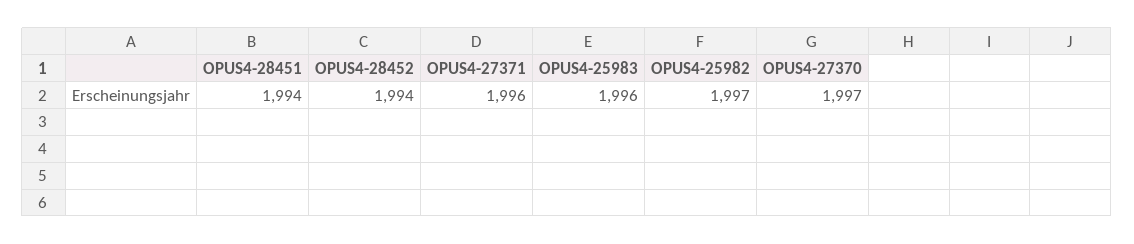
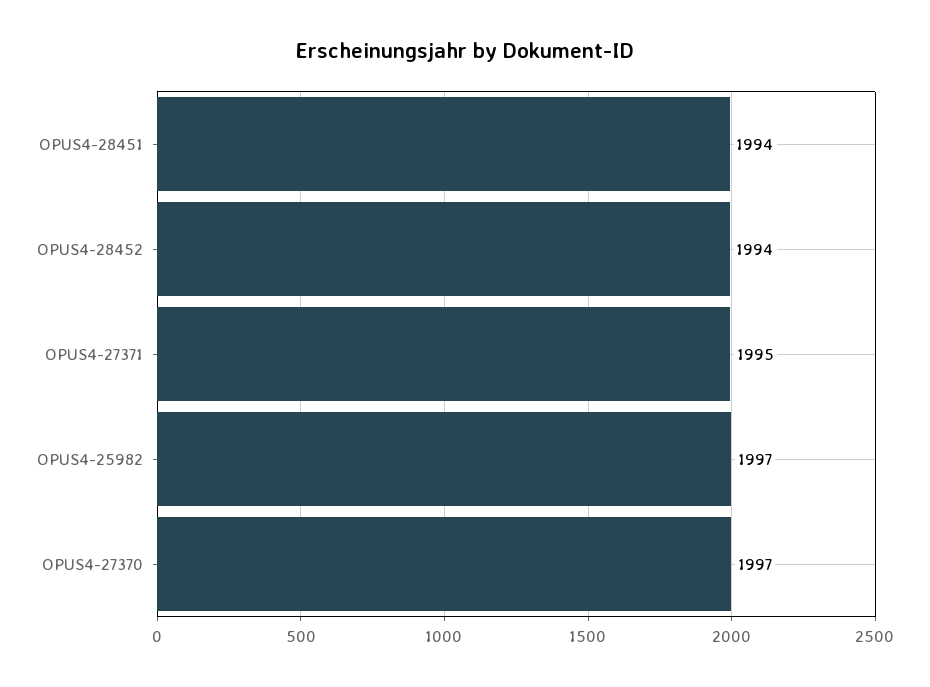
OPUS4-27371: 1996 -> 1995
OPUS4-25983: 1996 -> none

